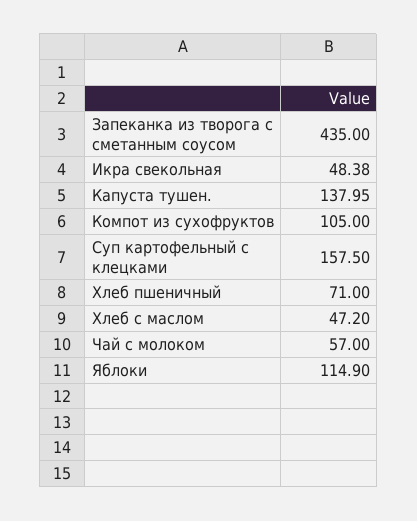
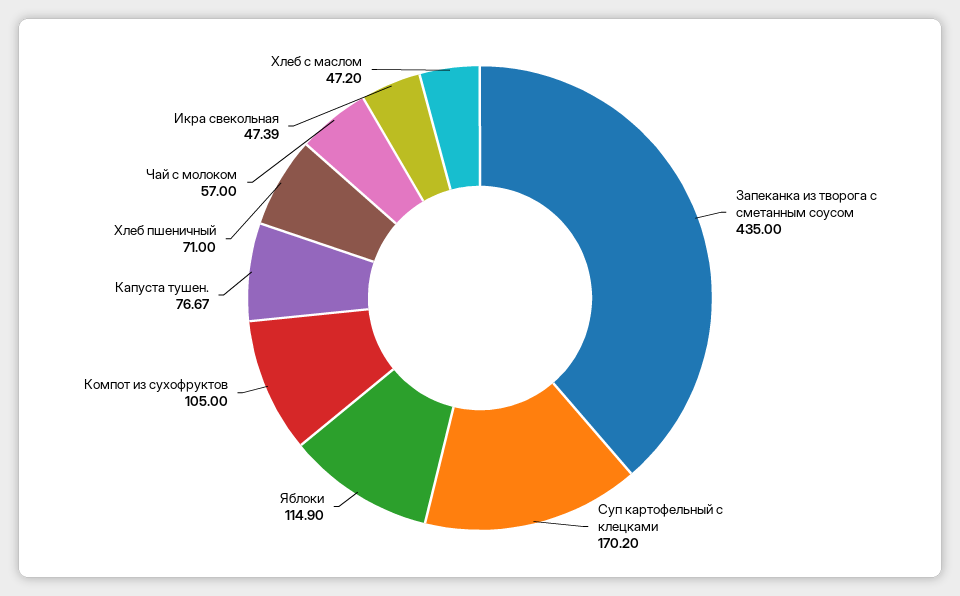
Икра свекольная: 48.38 -> 47.39
Капуста тушен.: 137.95 -> 76.67
Суп картофельный с клецками: 157.5 -> 170.2

